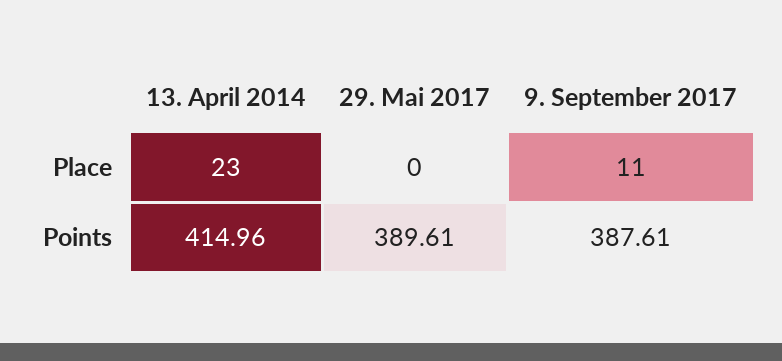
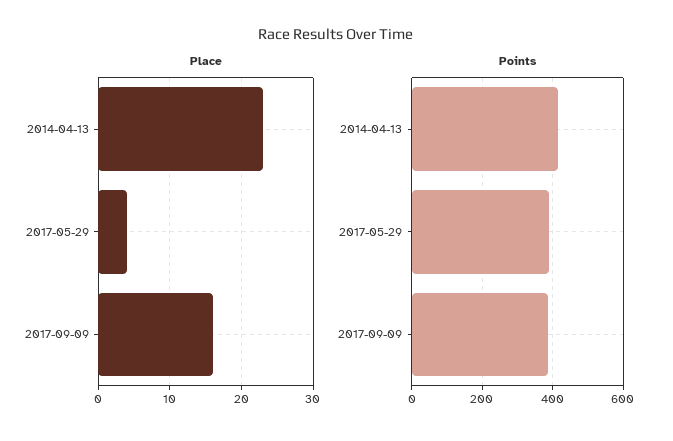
Place, 29. Mai 2017: 0 -> 4
Place, 9. September 2017: 11 -> 16

